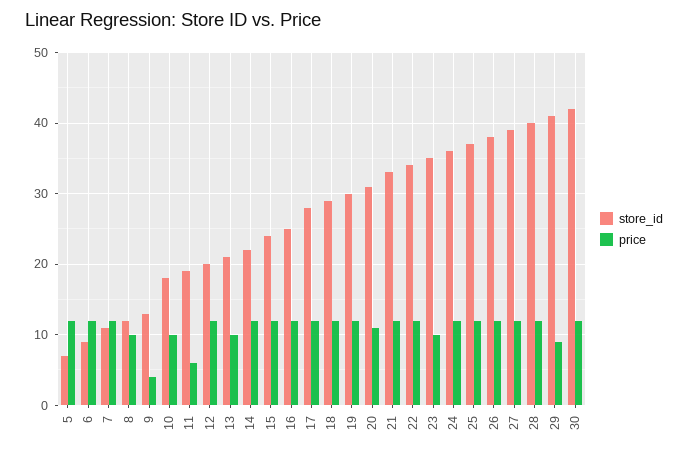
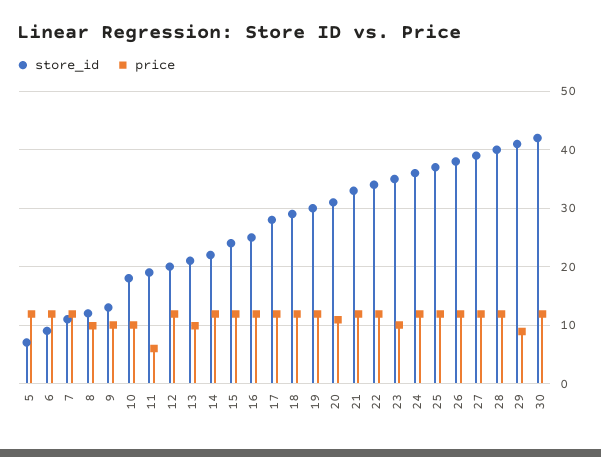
price, 9: 4 -> 10

